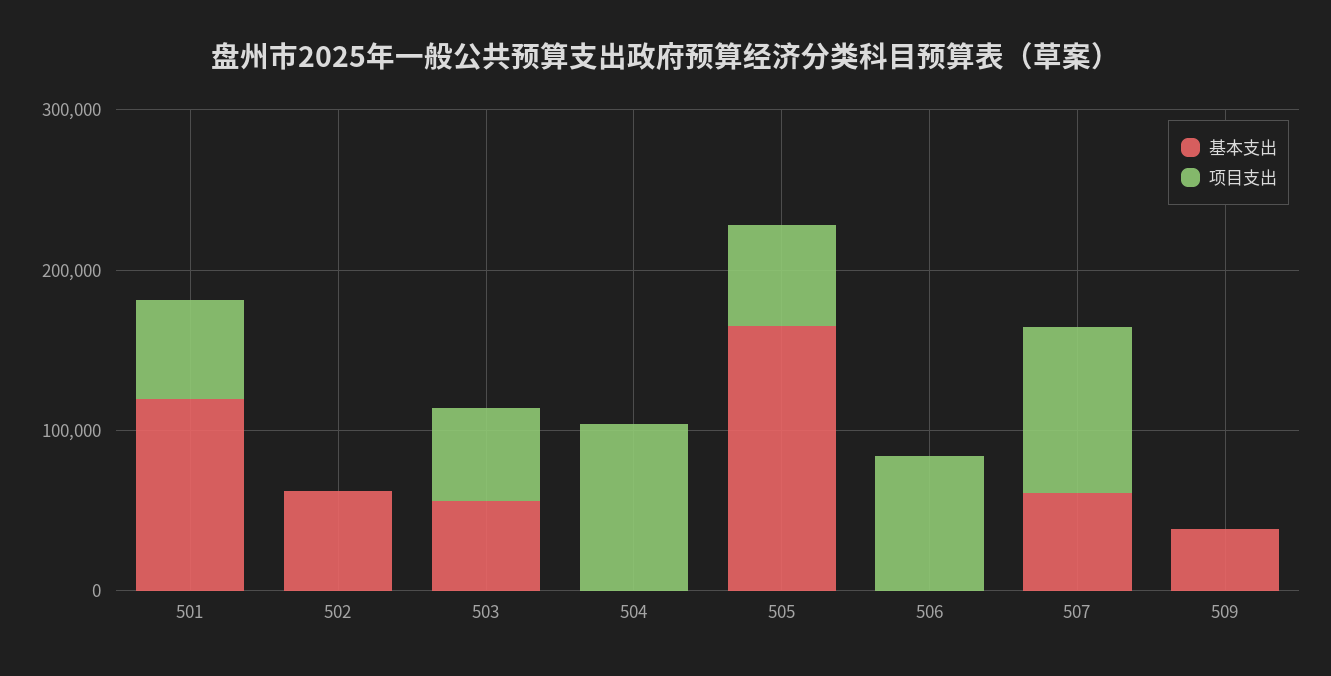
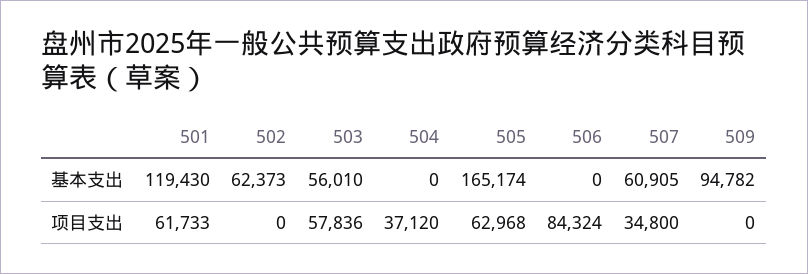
项目支出, 504: 100000 -> 37120
项目支出, 507: 100000 -> 34800
基本支出, 509: 40000 -> 94782

